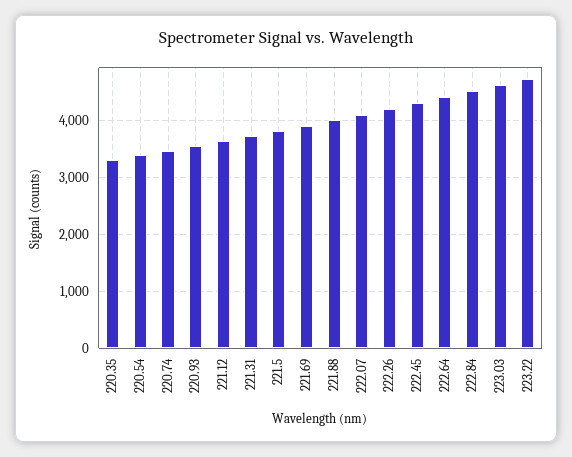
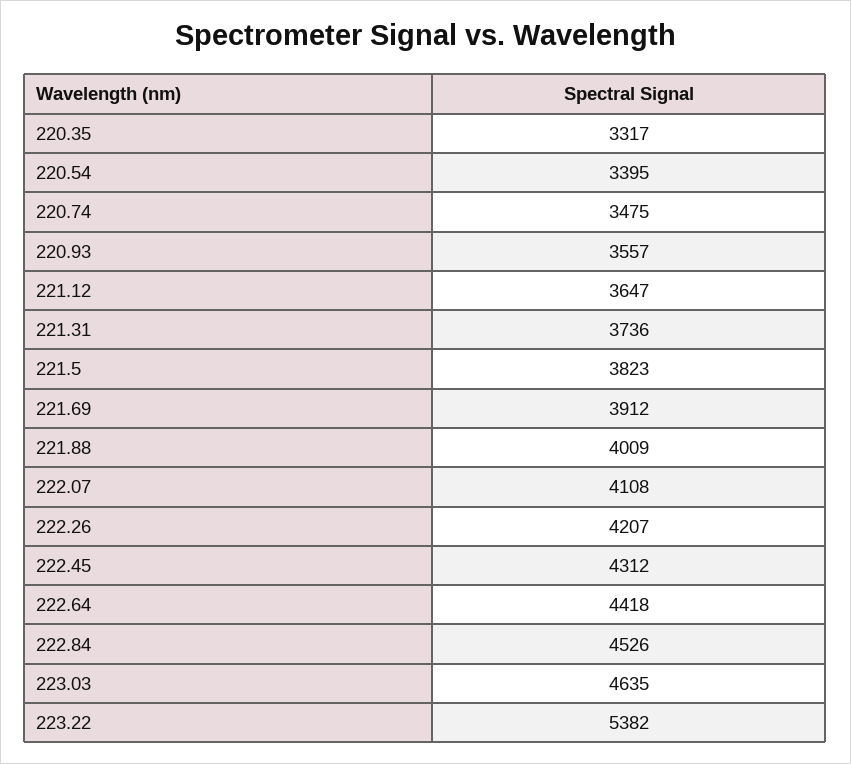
223.22: 4800 -> 5382

